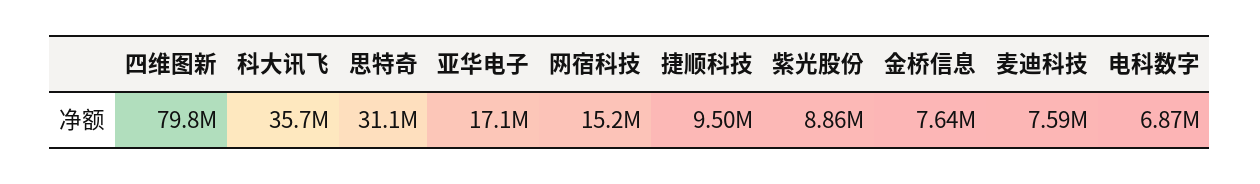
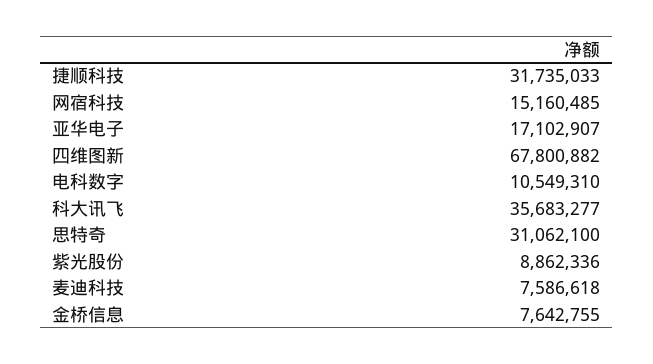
四维图新: 79800000 -> 67800882
捷顺科技: 9500000 -> 31735033
电科数字: 6870000 -> 10549310

